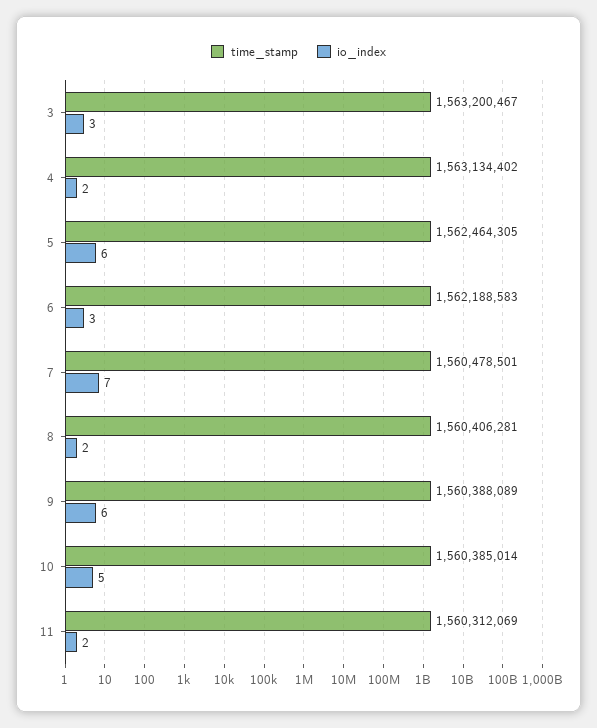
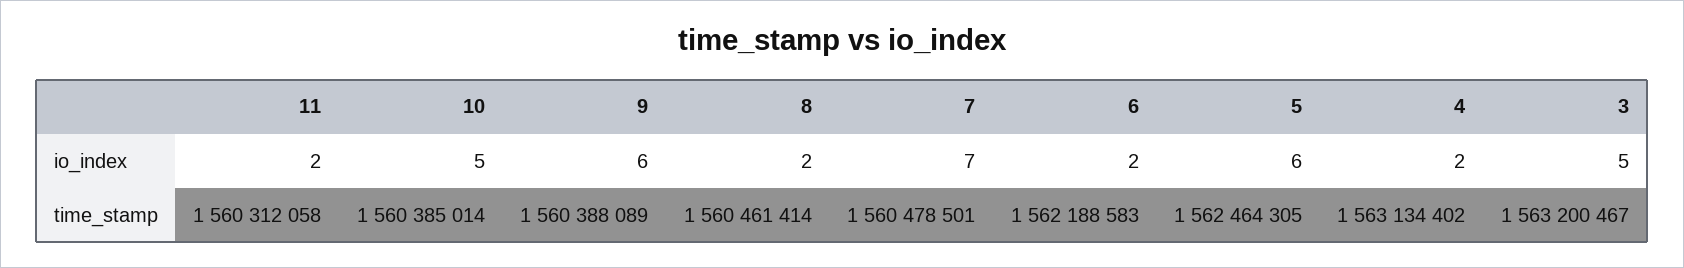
io_index, 3: 3 -> 5
io_index, 6: 3 -> 2
time_stamp, 8: 1560406281 -> 1560461414
time_stamp, 11: 1560312069 -> 1560312058

